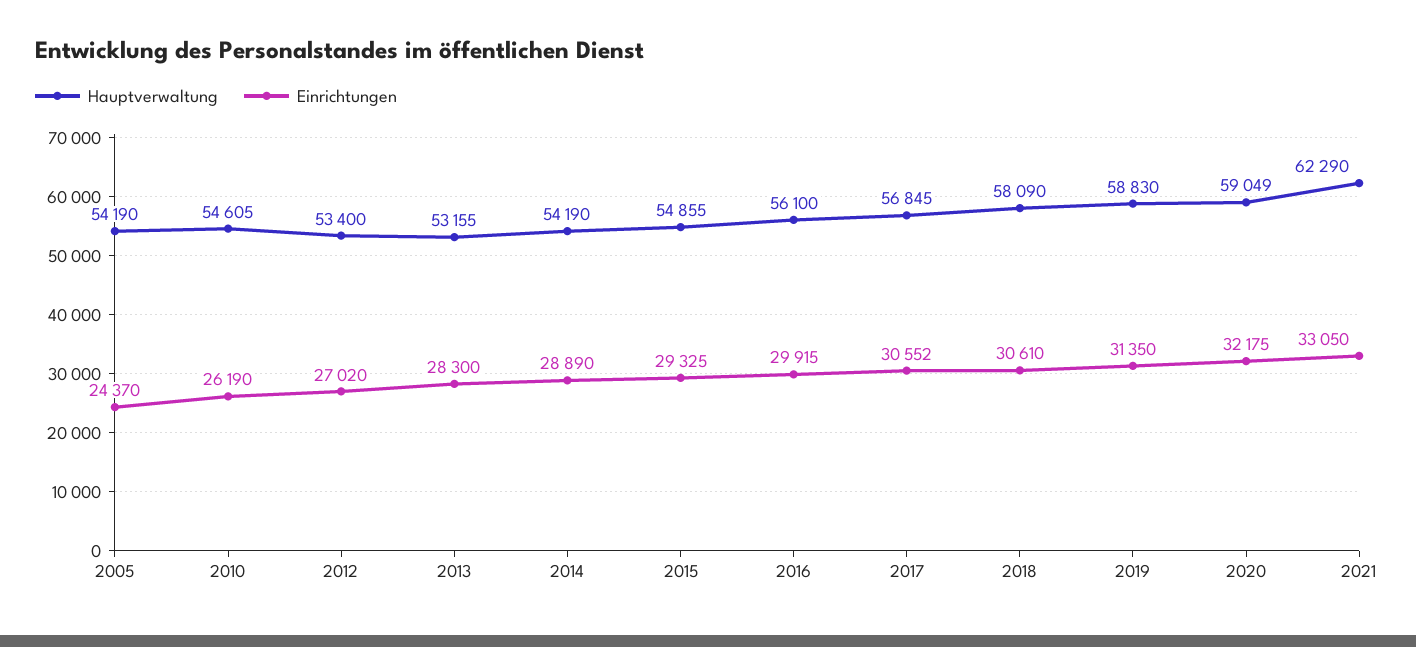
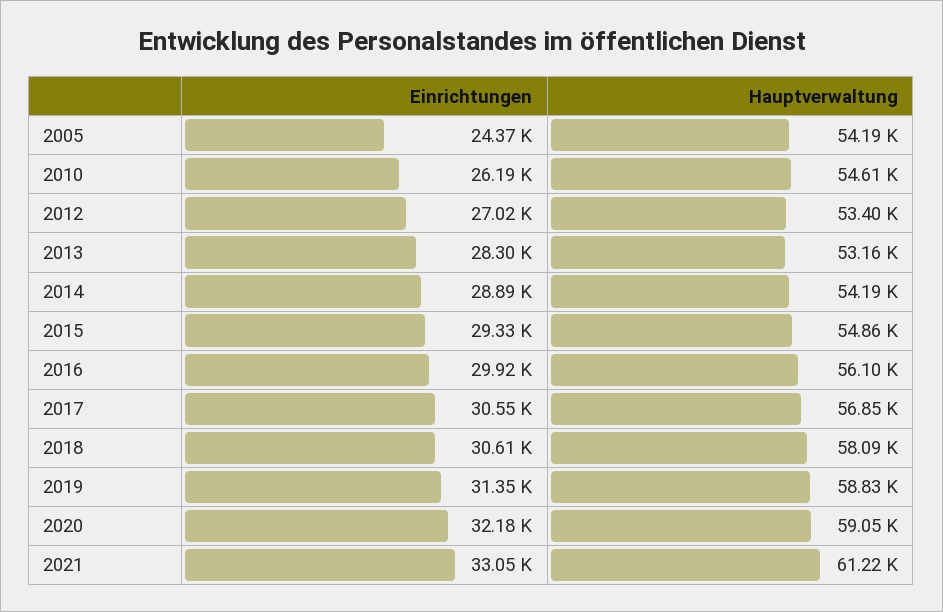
Hauptverwaltung, 2021: 62290 -> 61220

